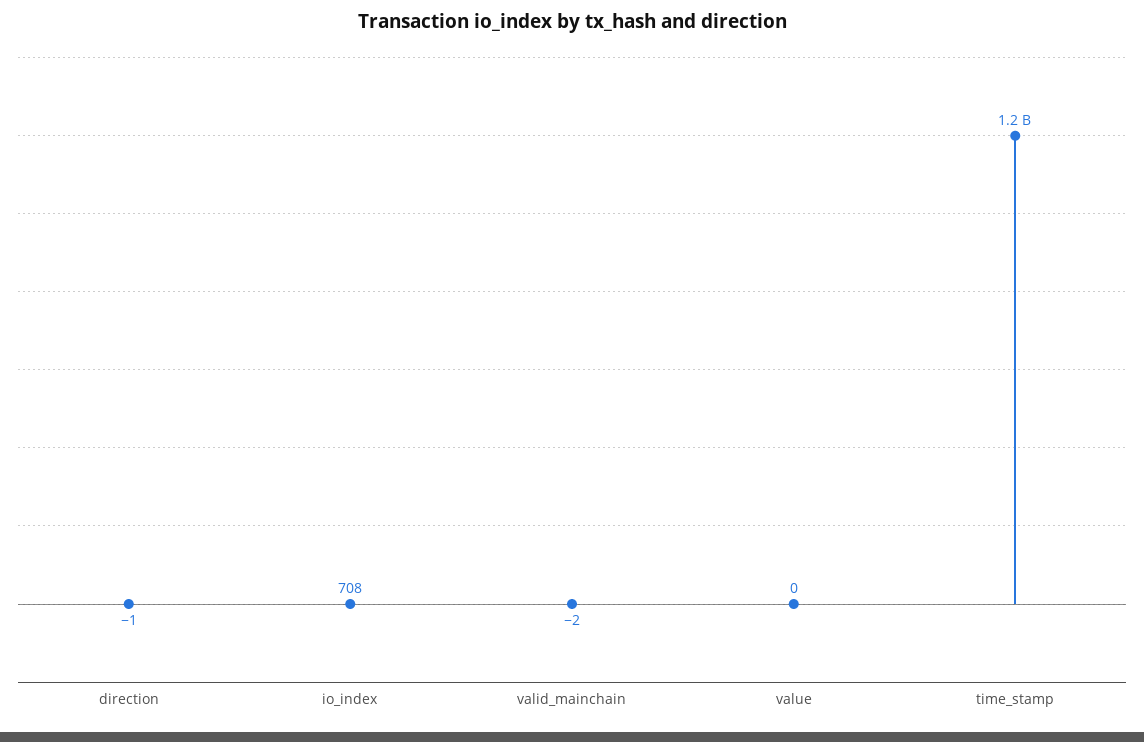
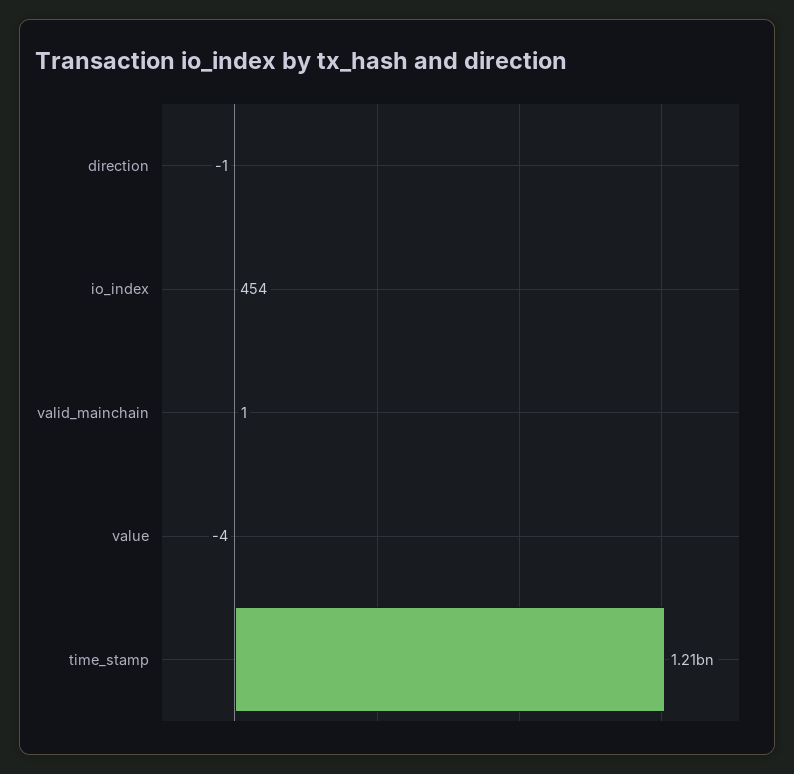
io_index: 708 -> 454
valid_mainchain: -2 -> 1
value: 0 -> -4

